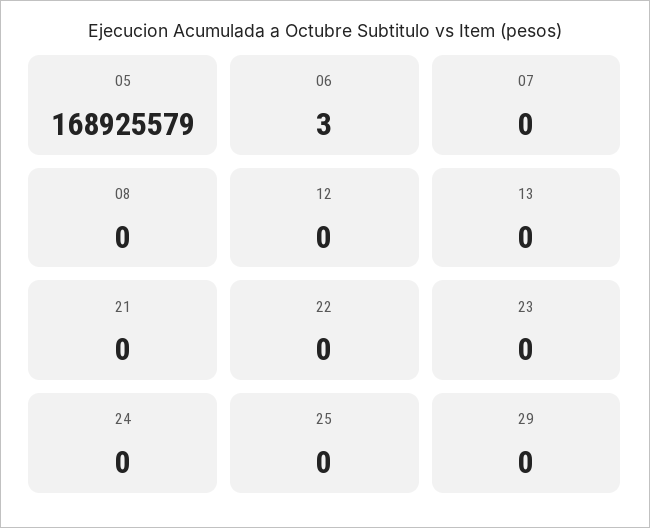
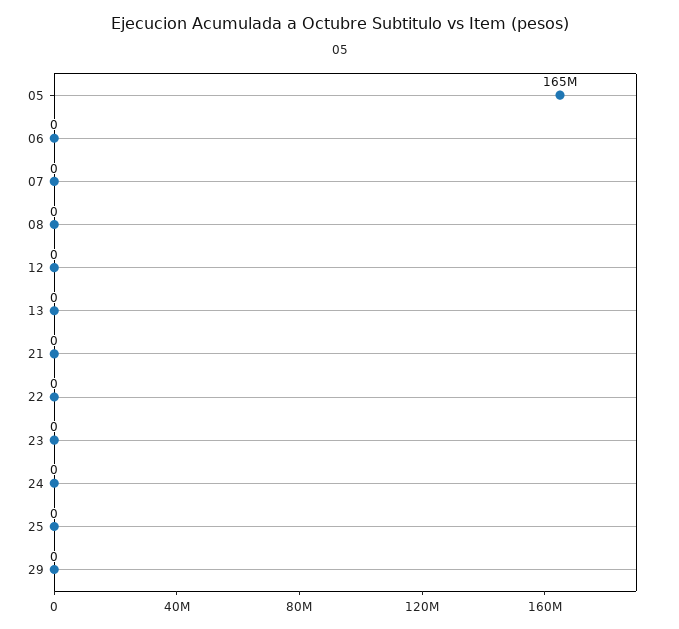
05: 168925579 -> 165000000
06: 3 -> 0

